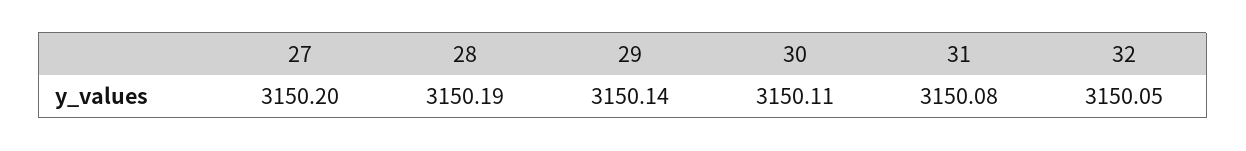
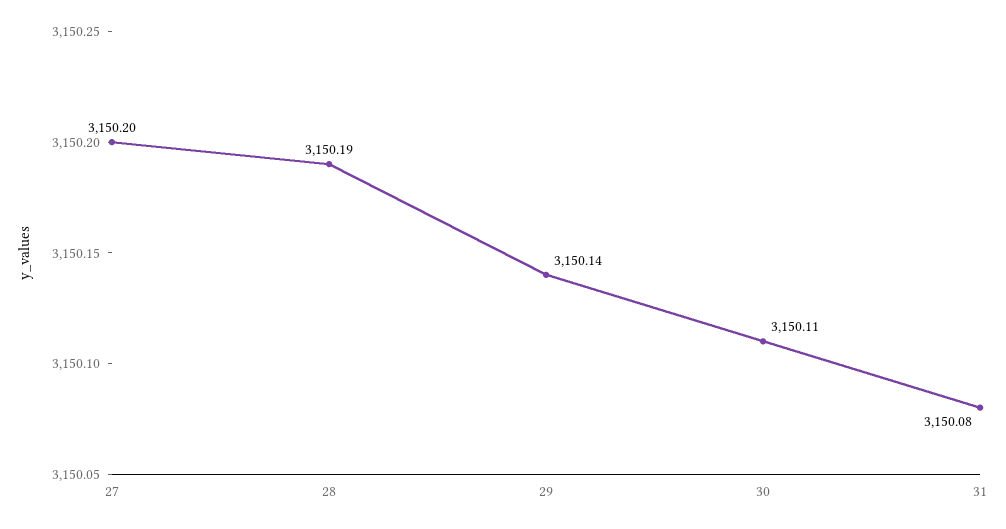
32: 3150.05 -> none

